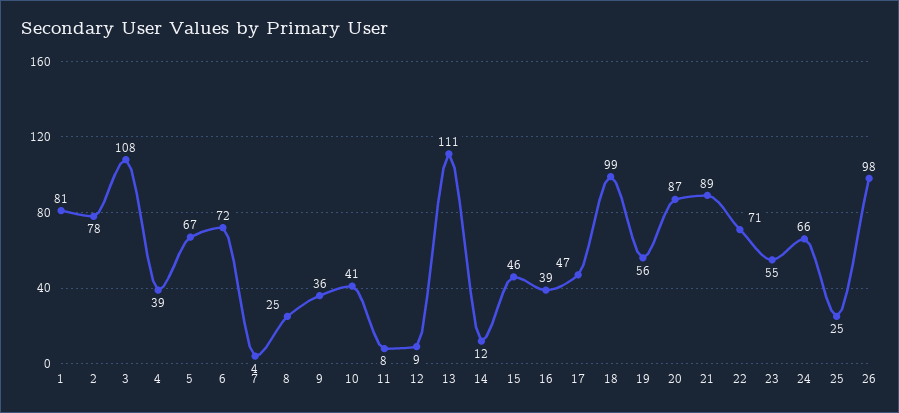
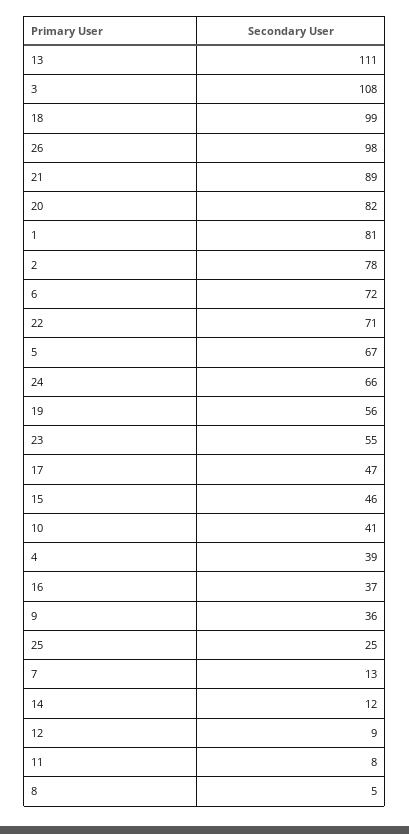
7: 4 -> 13
8: 25 -> 5
16: 39 -> 37
20: 87 -> 82

